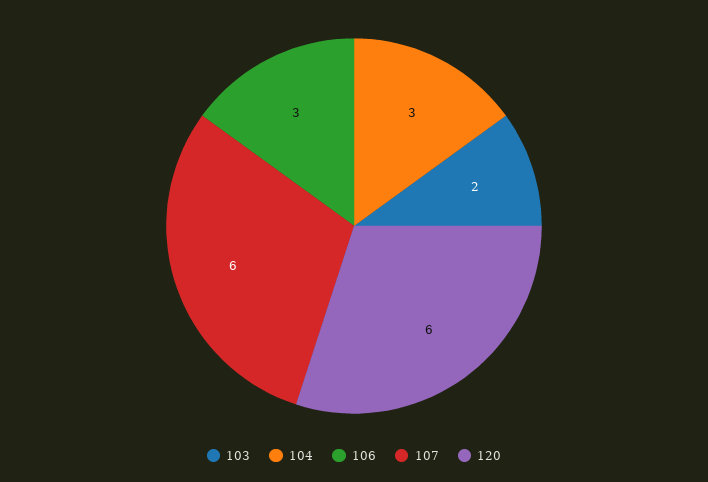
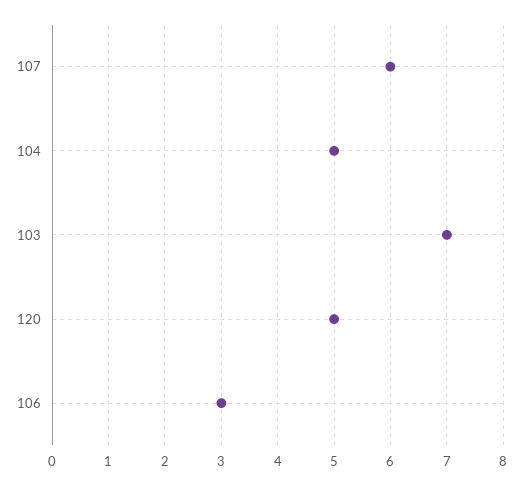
103: 2 -> 7
104: 3 -> 5
120: 6 -> 5

